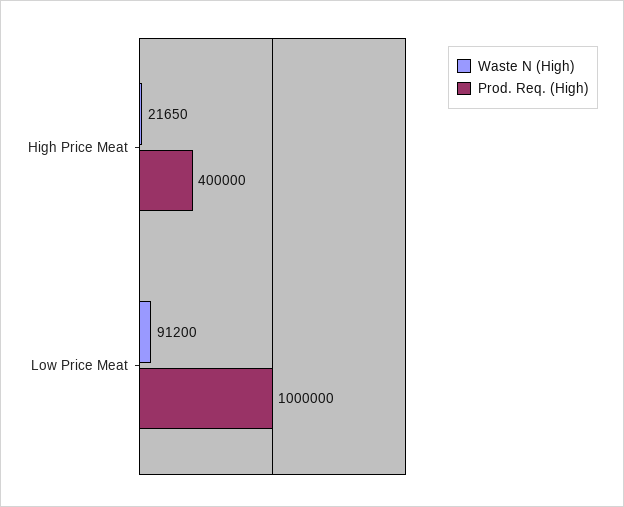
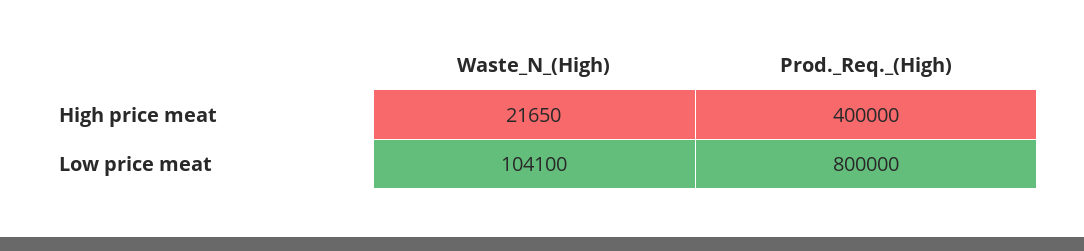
Waste N (High), Low Price Meat: 91200 -> 104100
Prod. Req. (High), Low Price Meat: 1000000 -> 800000

